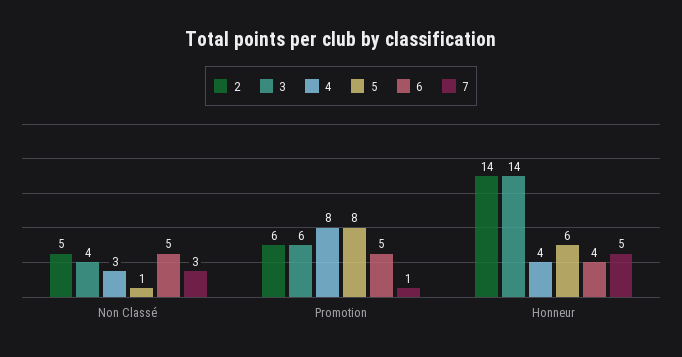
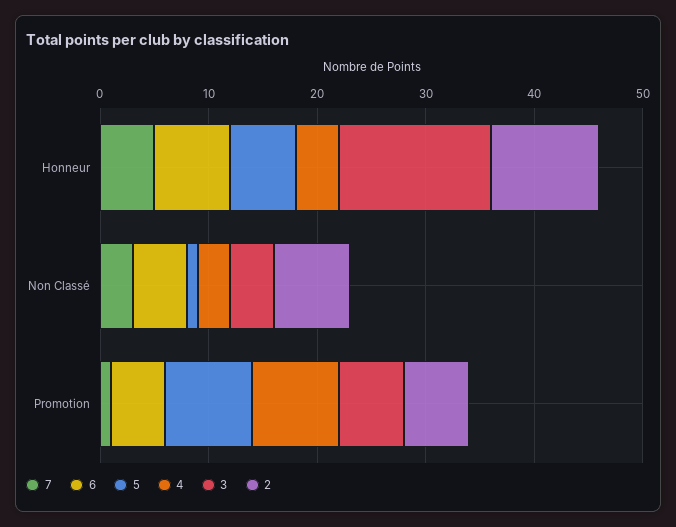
2, Non Classé: 5 -> 7
2, Honneur: 14 -> 10
6, Honneur: 4 -> 7

